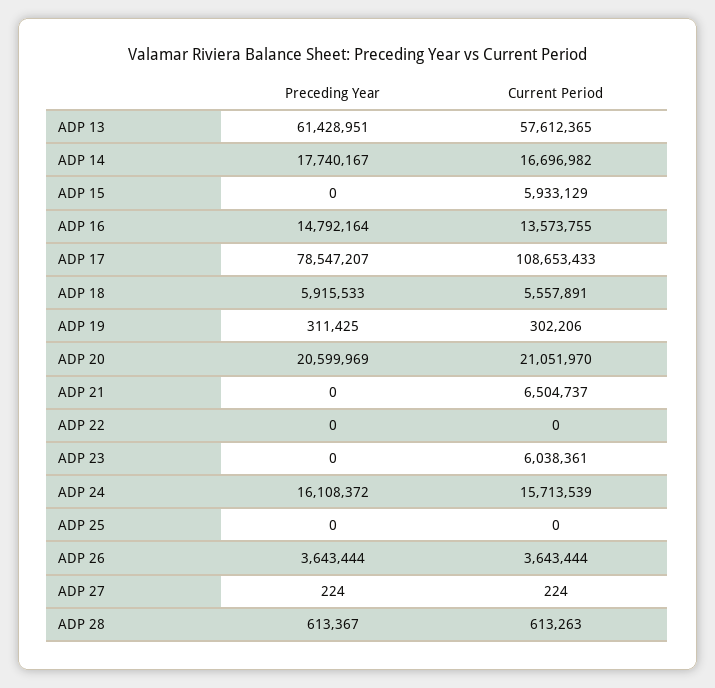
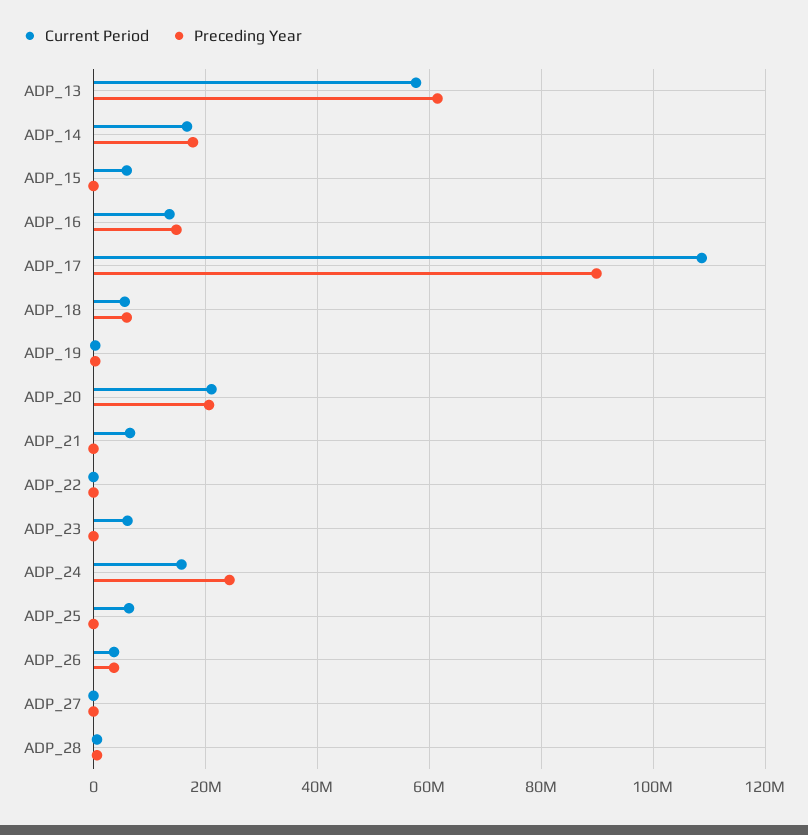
Preceding Year, ADP 17: 78547207 -> 90000000
Preceding Year, ADP 24: 16108372 -> 24000000
Current Period, ADP 25: 0 -> 6000000

